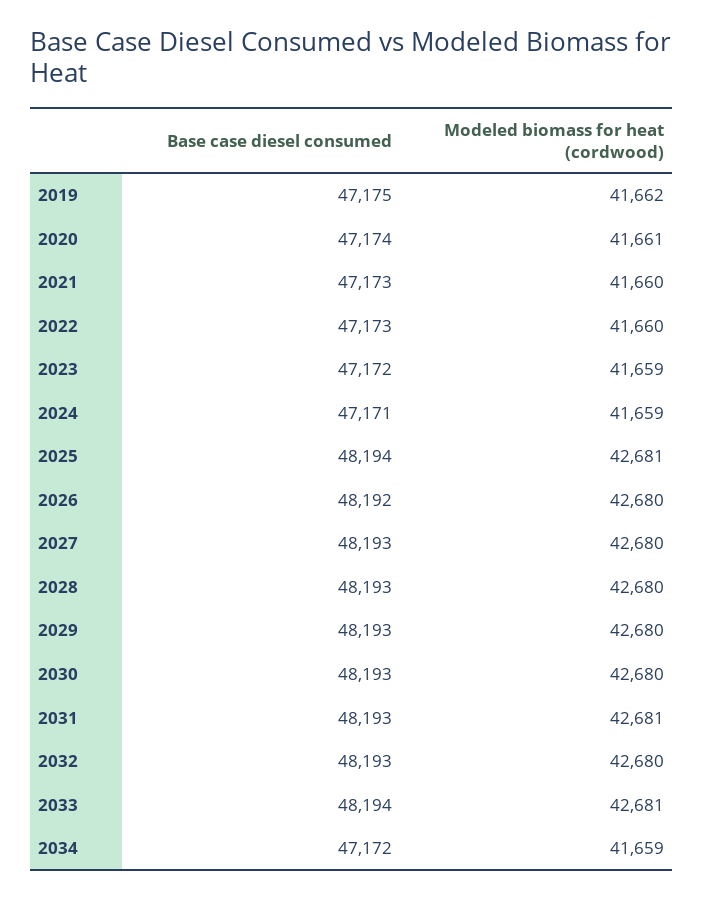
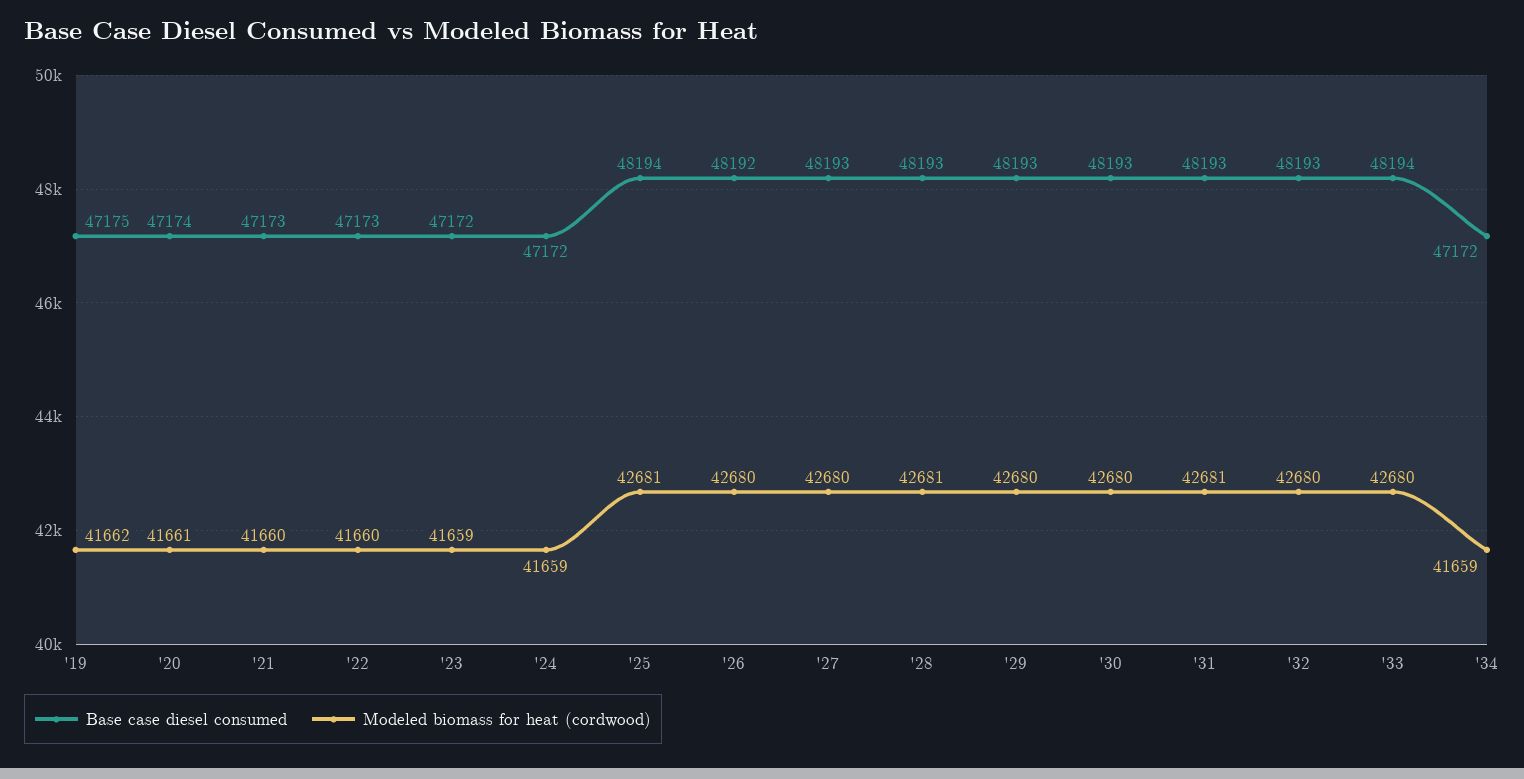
Base case diesel consumed, 2024: 47171 -> 47172
Modeled biomass for heat (cordwood), 2028: 42680 -> 42681
Modeled biomass for heat (cordwood), 2033: 42681 -> 42680

